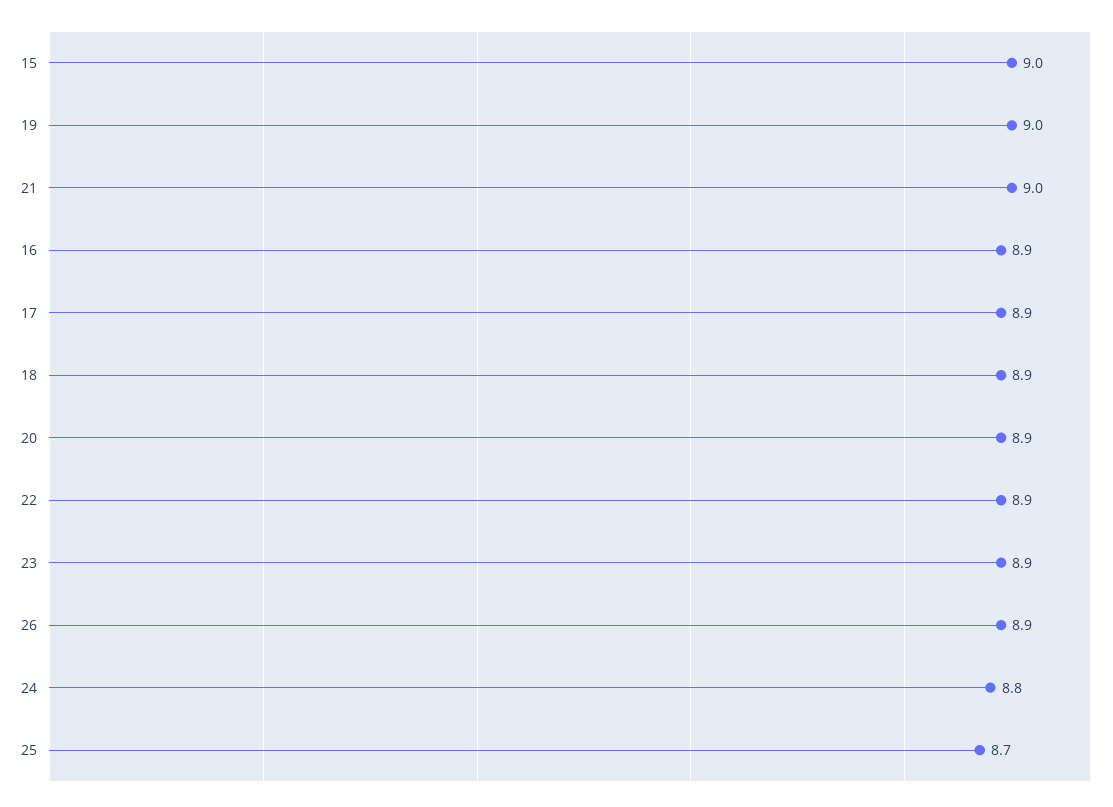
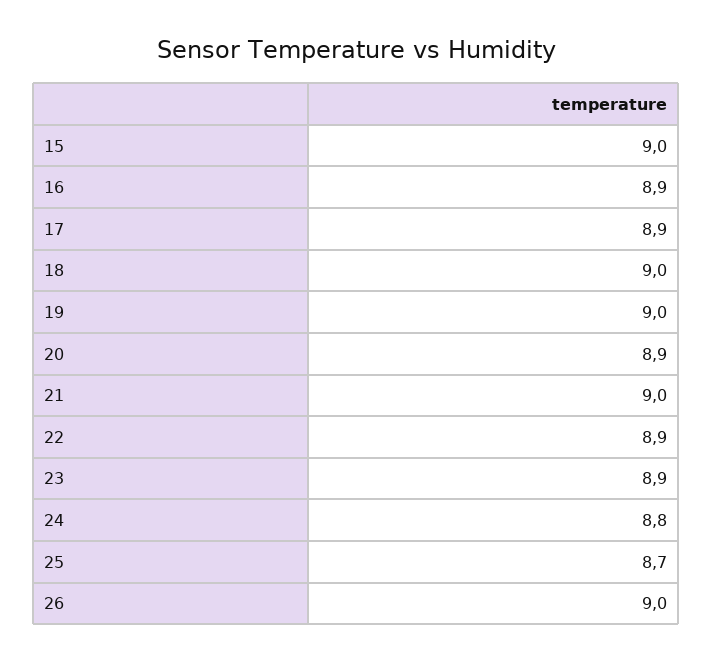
18: 8.9 -> 9
26: 8.9 -> 9

